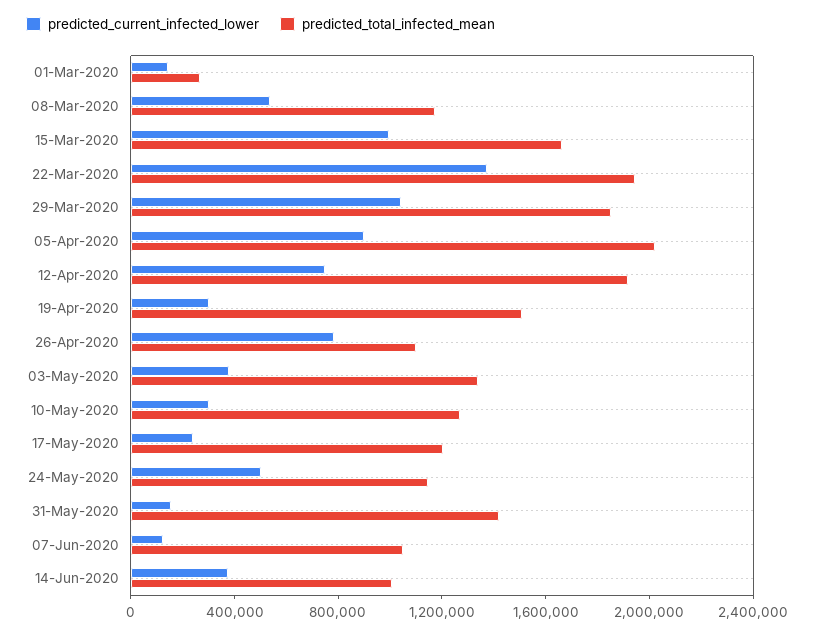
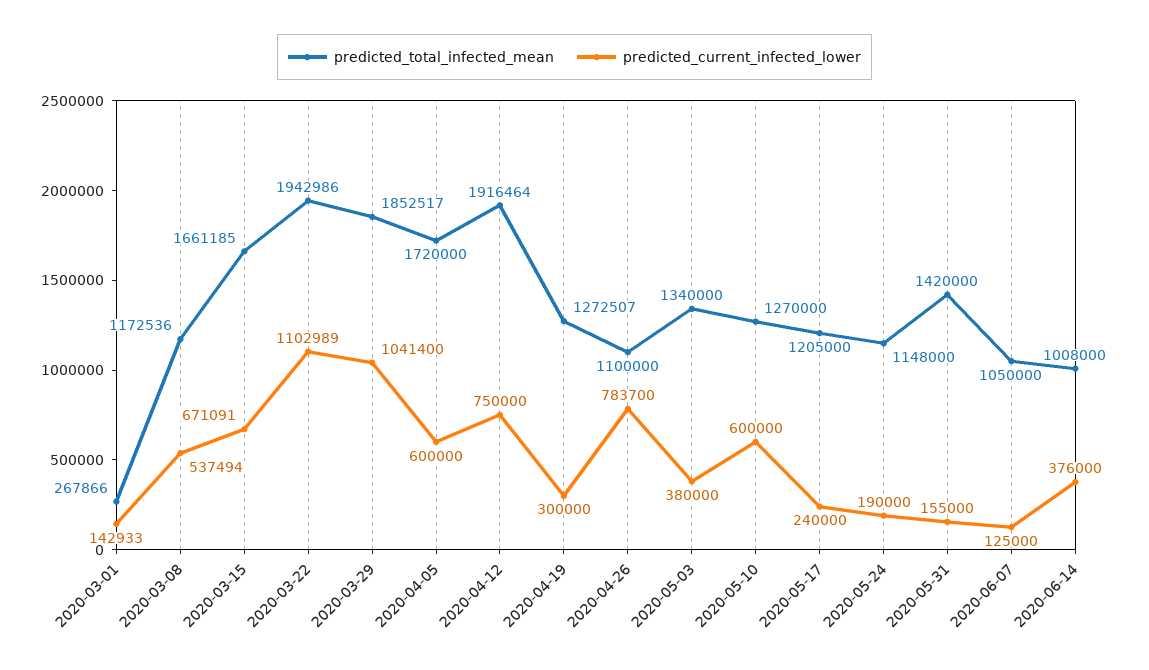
predicted_current_infected_lower, 15-Mar-2020: 1000000 -> 671091
predicted_current_infected_lower, 22-Mar-2020: 1400000 -> 1102989
predicted_current_infected_lower, 05-Apr-2020: 900000 -> 600000
predicted_total_infected_mean, 05-Apr-2020: 2000000 -> 1720000
predicted_total_infected_mean, 19-Apr-2020: 1500000 -> 1272507
predicted_current_infected_lower, 10-May-2020: 300000 -> 600000
predicted_current_infected_lower, 24-May-2020: 500000 -> 190000

